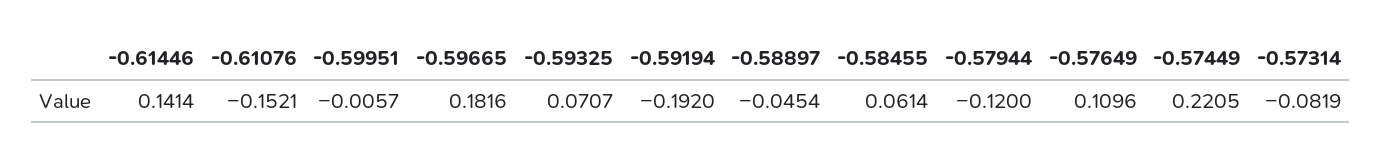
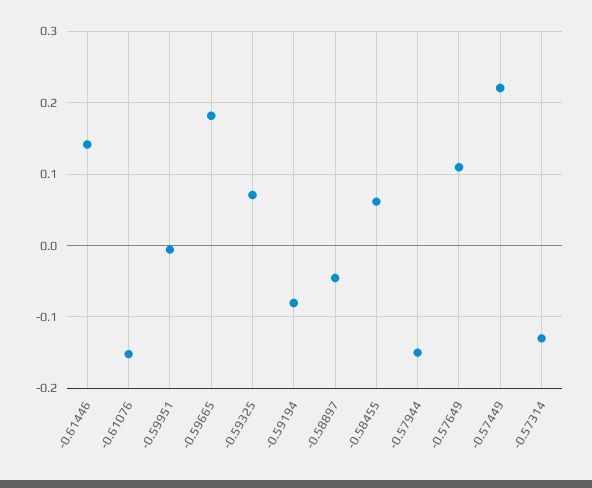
-0.59194: -0.192 -> -0.08
-0.57944: -0.12 -> -0.15
-0.57314: -0.0819 -> -0.13

